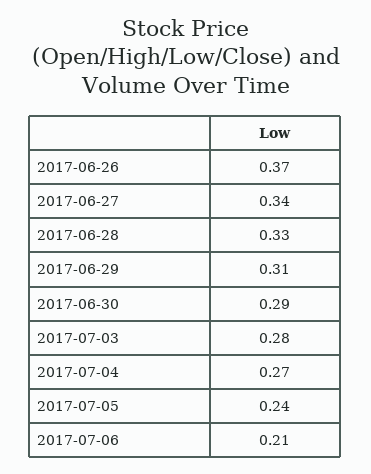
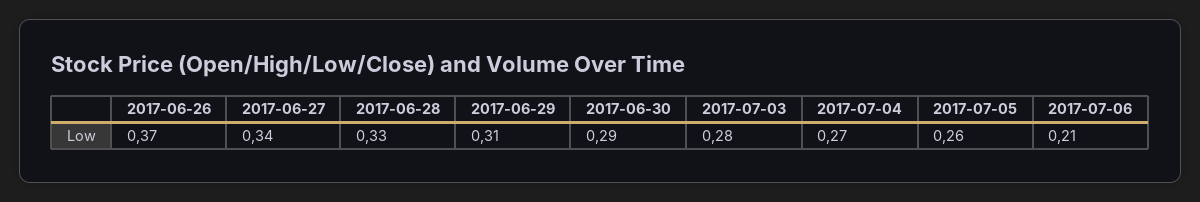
2017-07-05: 0.24 -> 0.26

